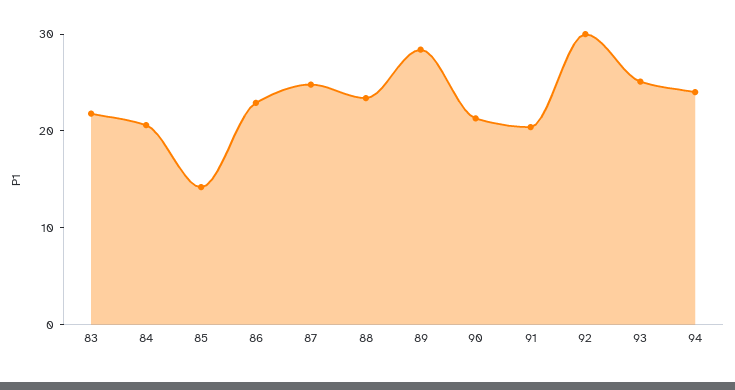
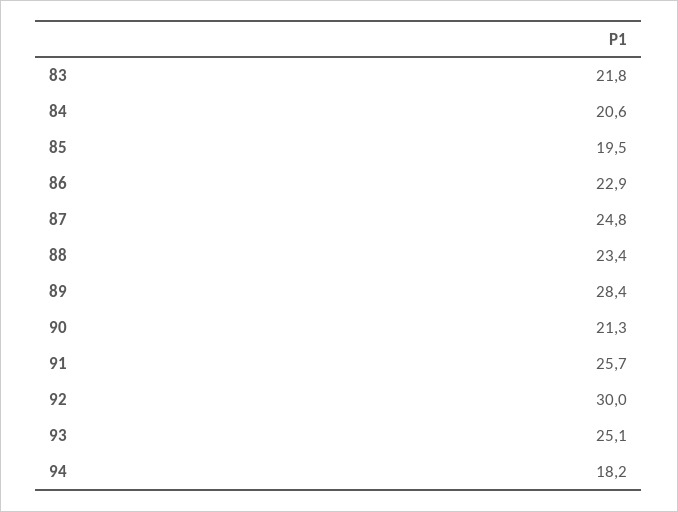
85: 14 -> 19.5
91: 20 -> 25.7
94: 24 -> 18.2

